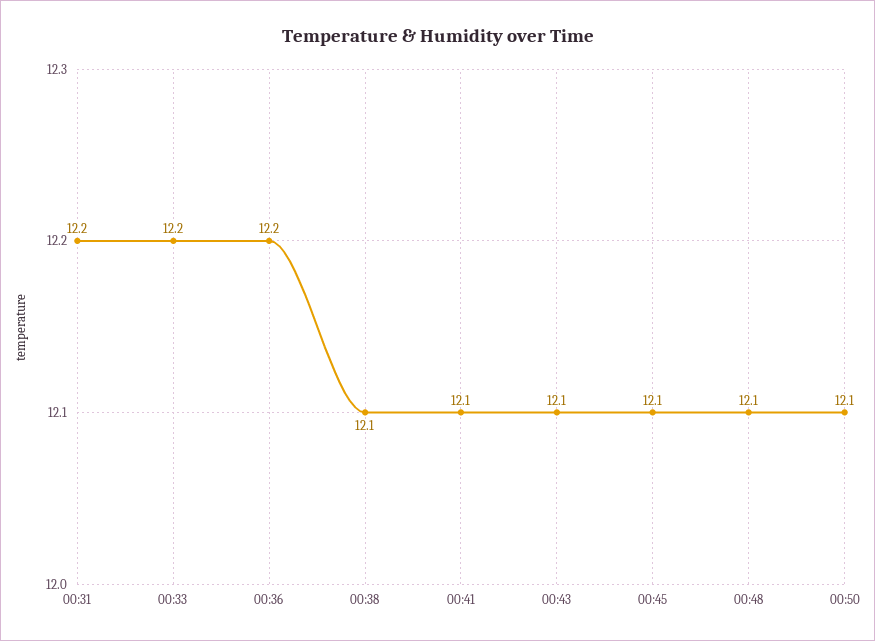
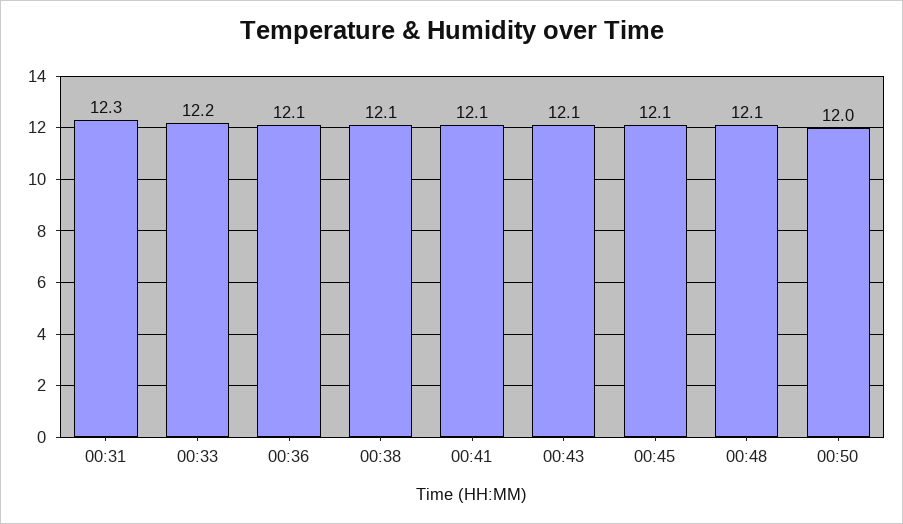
00:31: 12.2 -> 12.3
00:36: 12.2 -> 12.1
00:50: 12.1 -> 12

